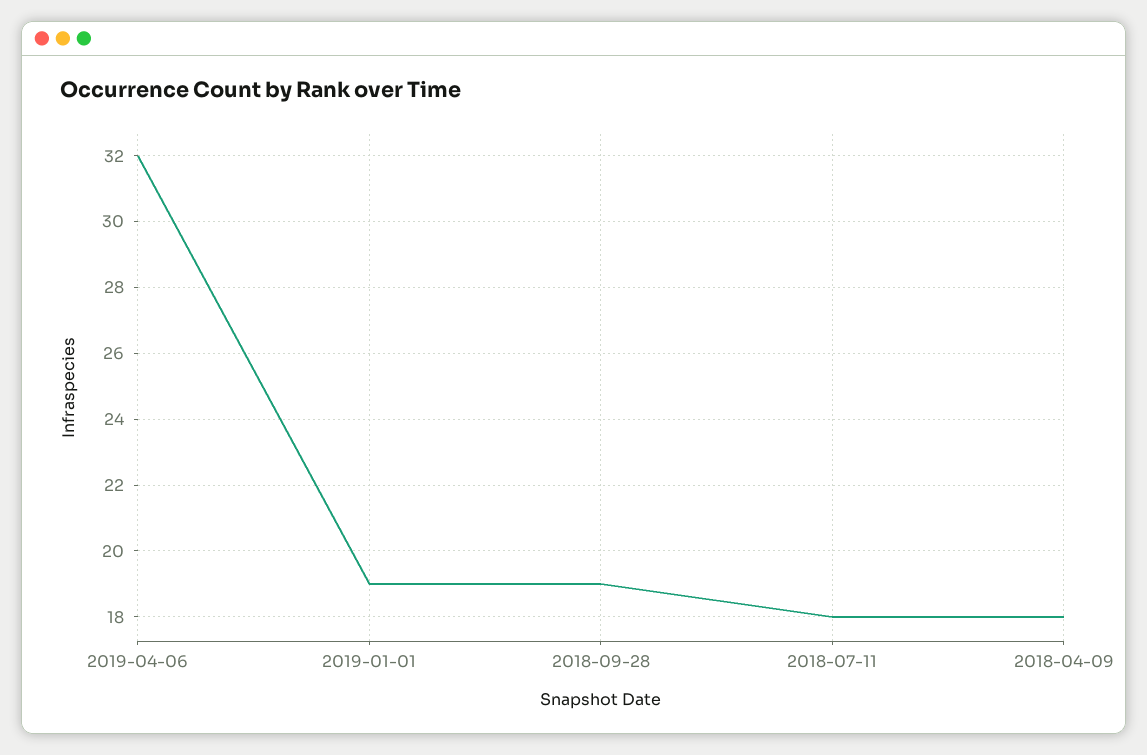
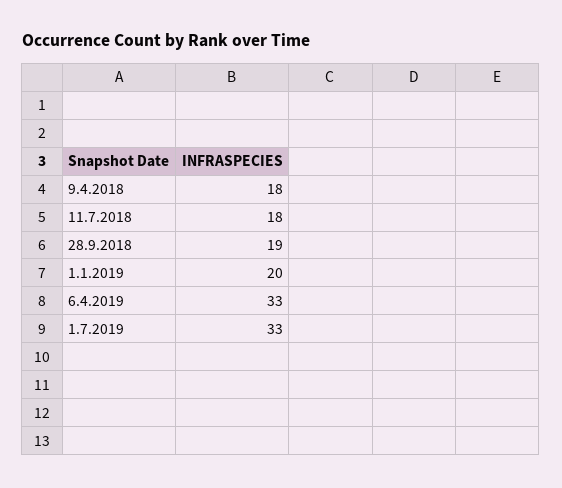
2019-04-06: 32 -> 33
2019-01-01: 19 -> 20
1.7.2019: none -> 33

